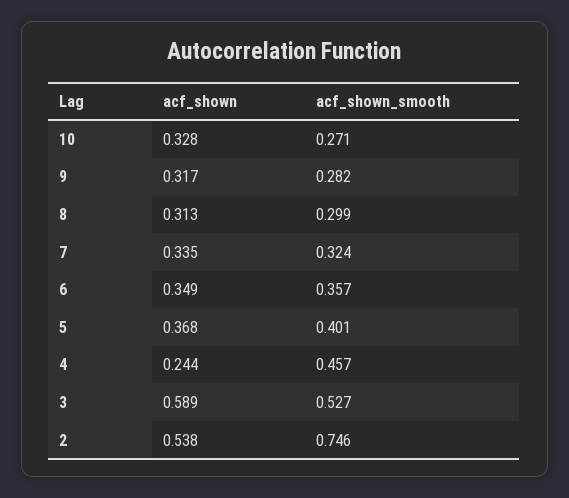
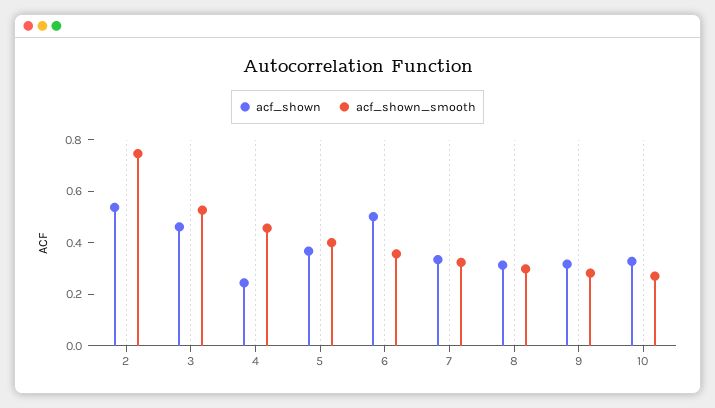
acf_shown, 6: 0.349 -> 0.5
acf_shown, 3: 0.589 -> 0.45

